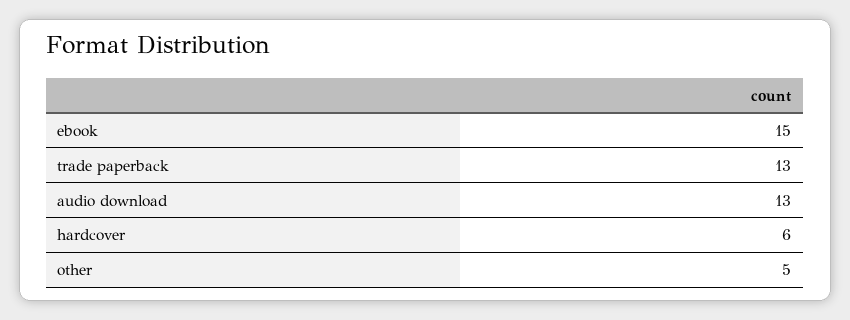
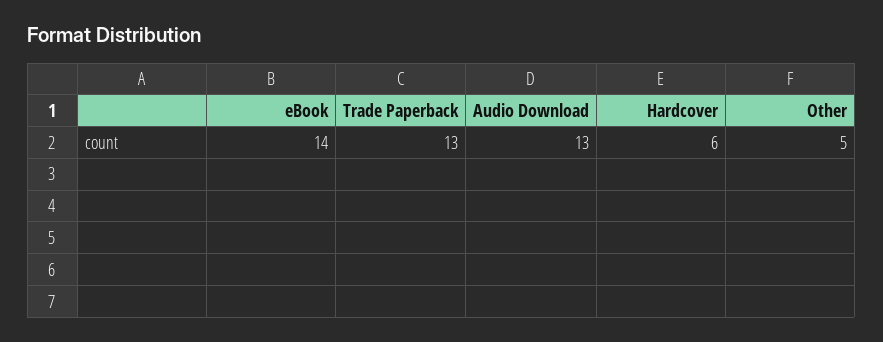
ebook: 15 -> 14

